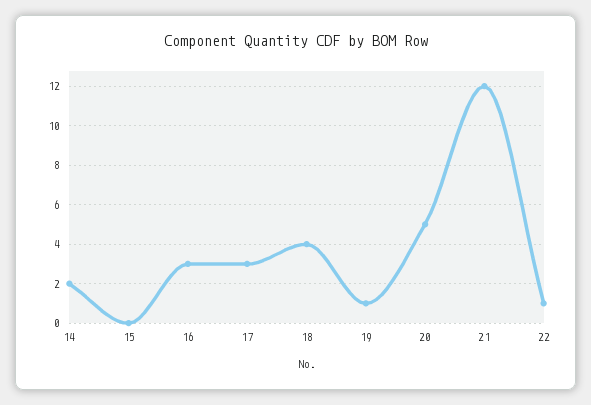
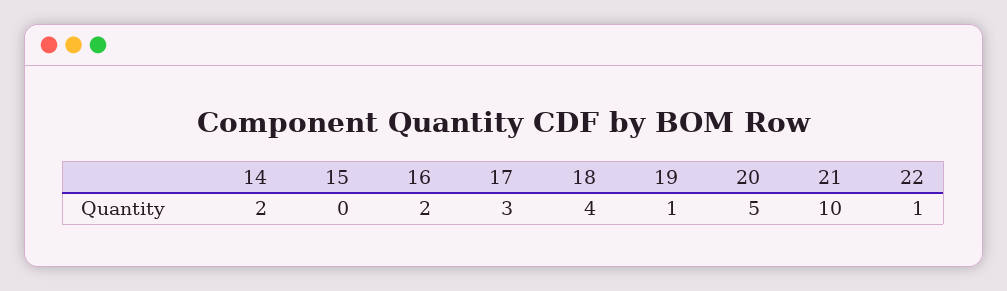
16: 3 -> 2
21: 12 -> 10

